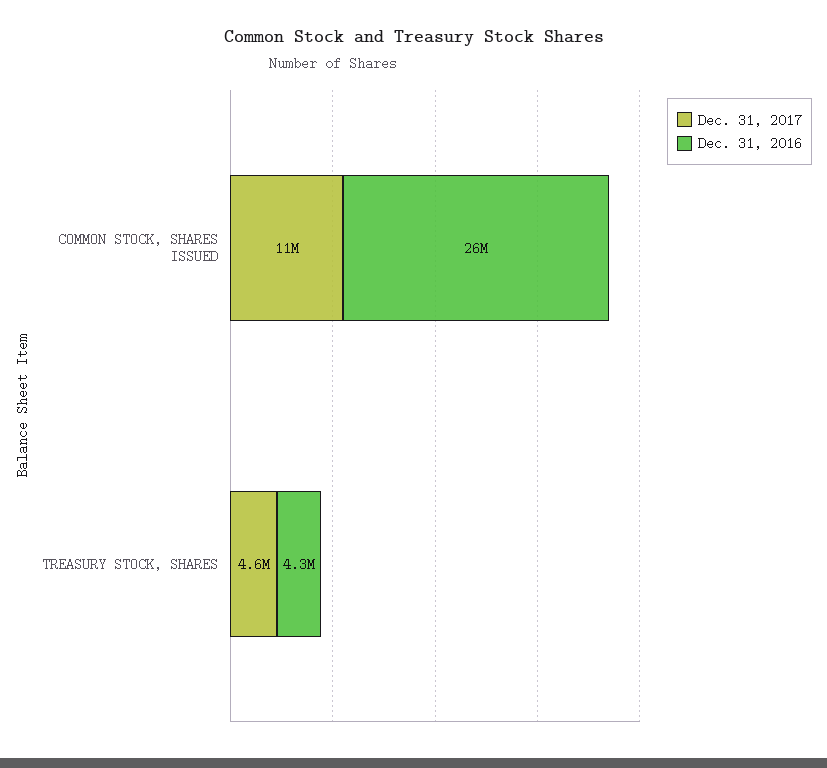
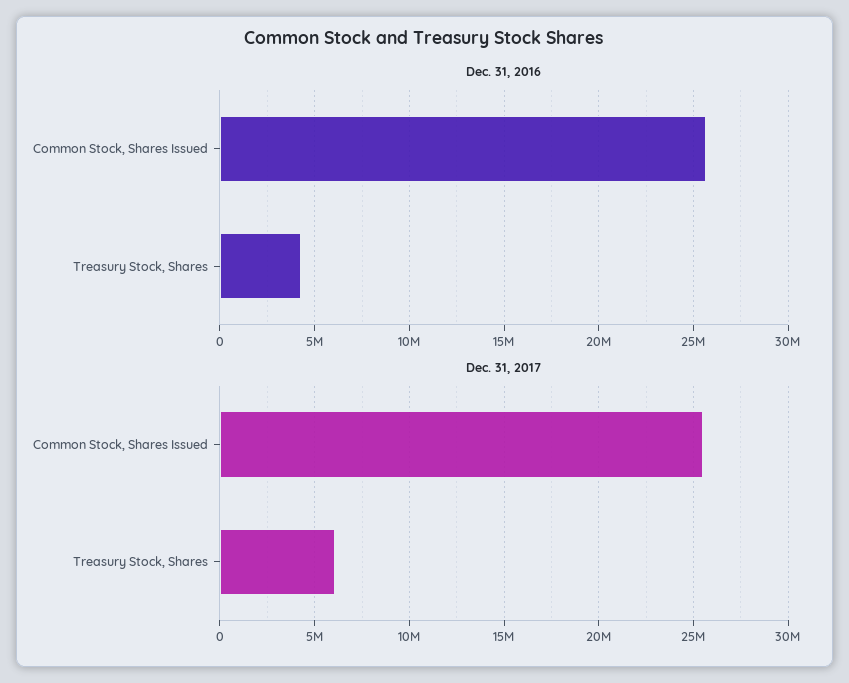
Dec. 31, 2017, COMMON STOCK, SHARES ISSUED: 11000000 -> 25500000
Dec. 31, 2017, TREASURY STOCK, SHARES: 4600000 -> 6000000

